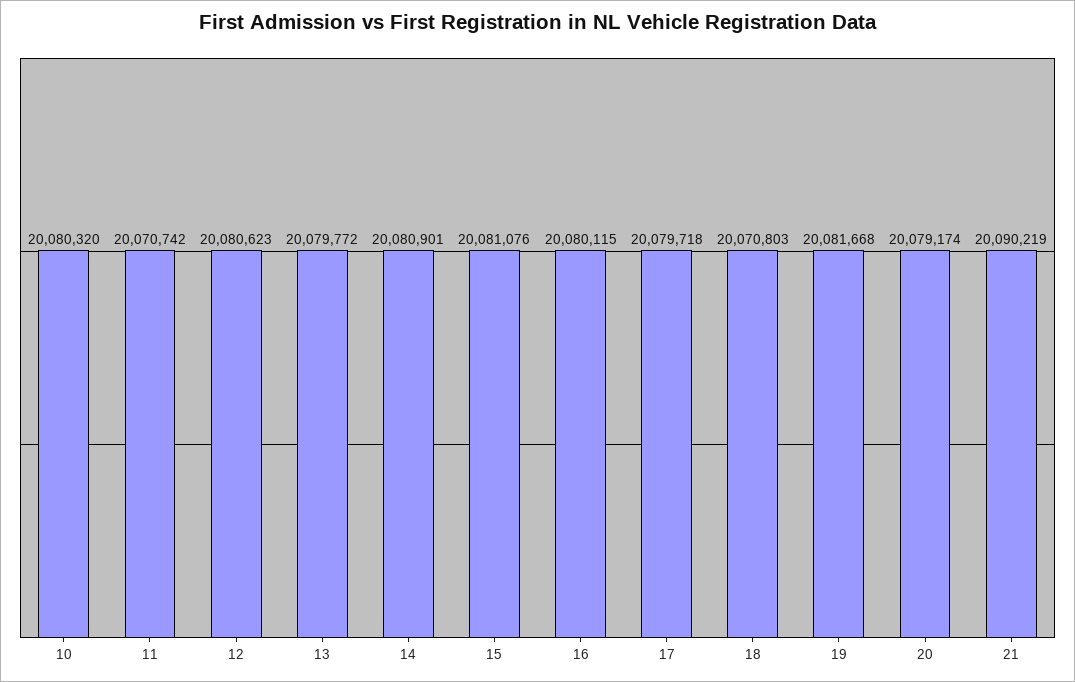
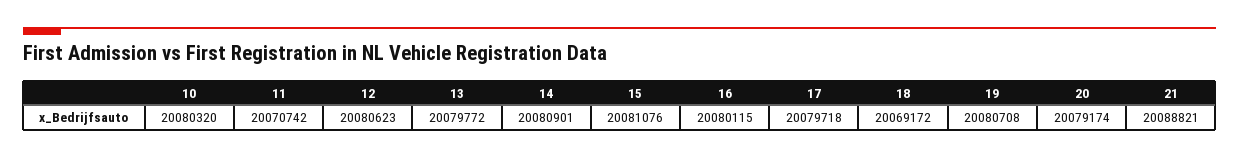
18: 20070803 -> 20069172
19: 20081668 -> 20080708
21: 20090219 -> 20088821

